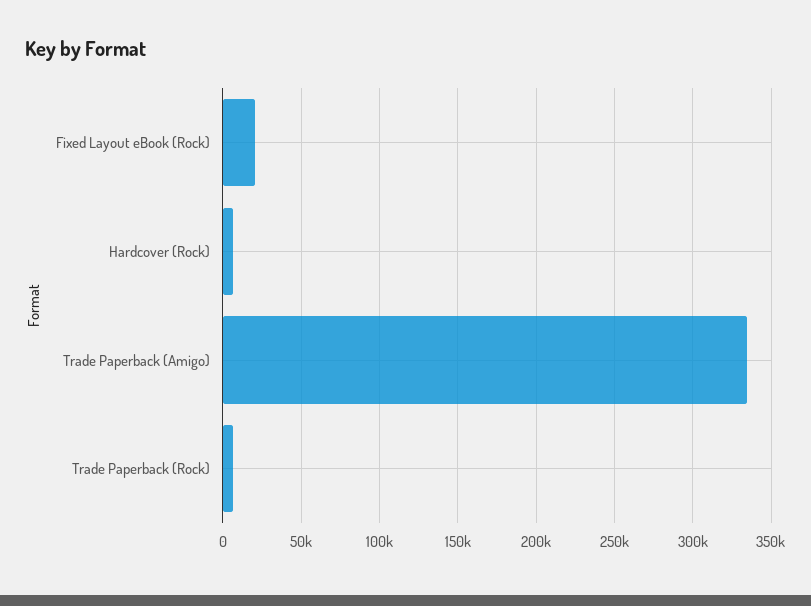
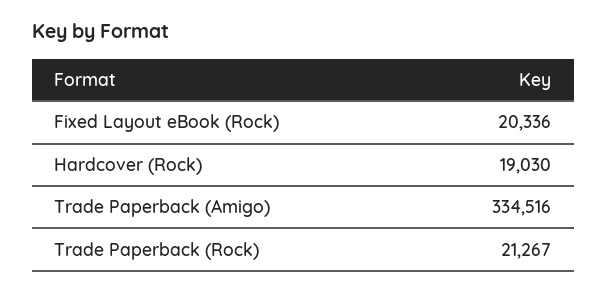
Hardcover (Rock): 5000 -> 19030
Trade Paperback (Rock): 5000 -> 21267

